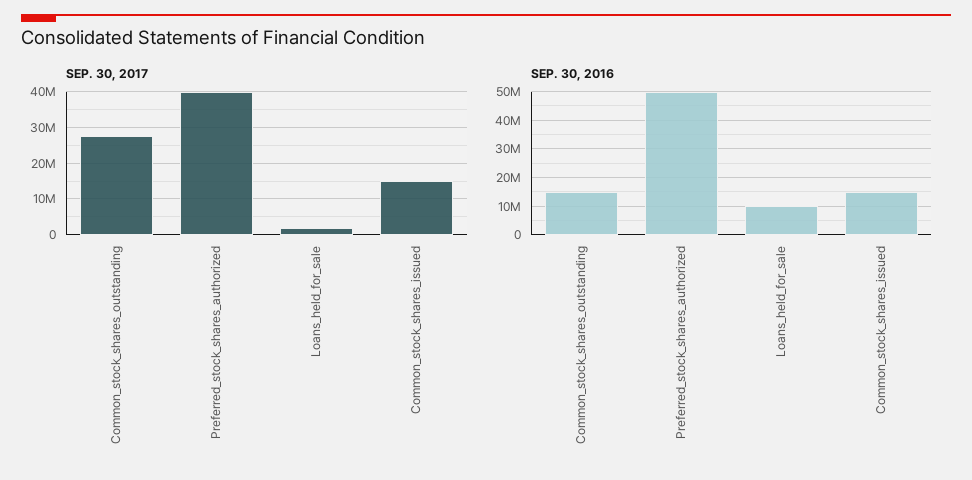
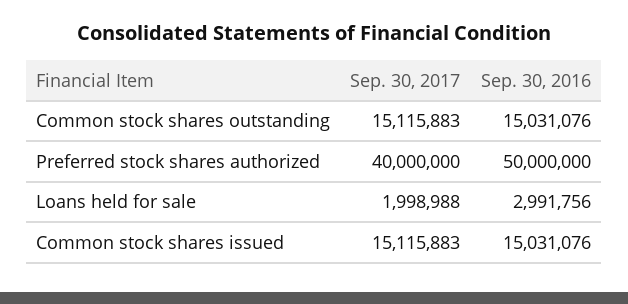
SEP. 30, 2017, Common_stock_shares_outstanding: 28000000 -> 15115883
SEP. 30, 2016, Loans_held_for_sale: 10000000 -> 2991756

